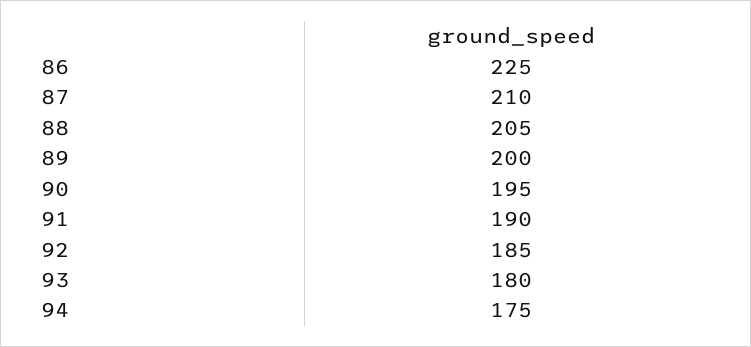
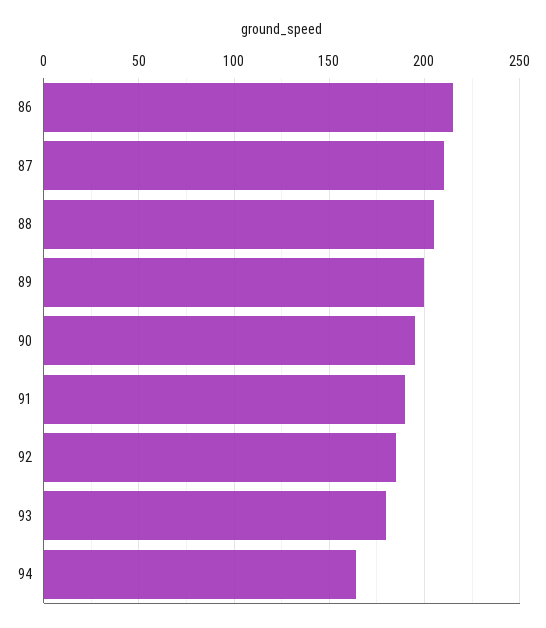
86: 225 -> 215
94: 175 -> 165

